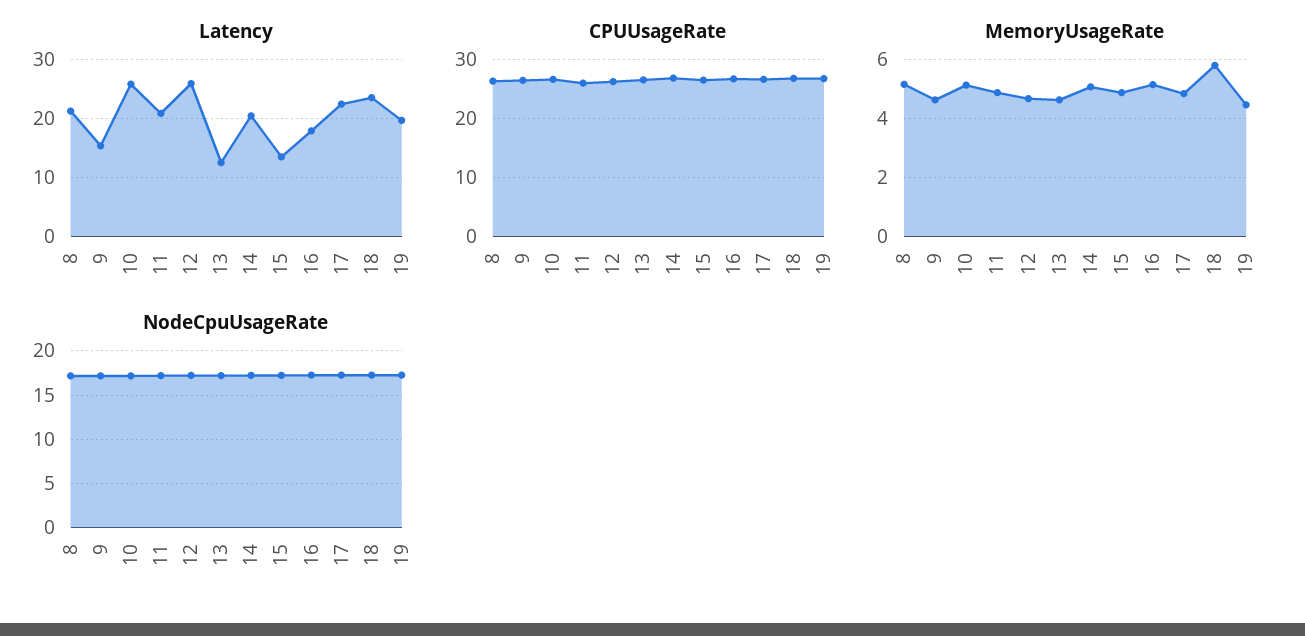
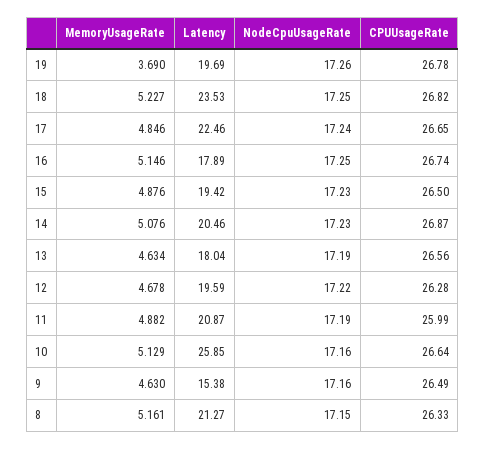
Latency, 12: 26 -> 19.59
Latency, 13: 12 -> 18.04
Latency, 15: 14 -> 19.42
MemoryUsageRate, 18: 5.75 -> 5.227
MemoryUsageRate, 19: 4.5 -> 3.69

